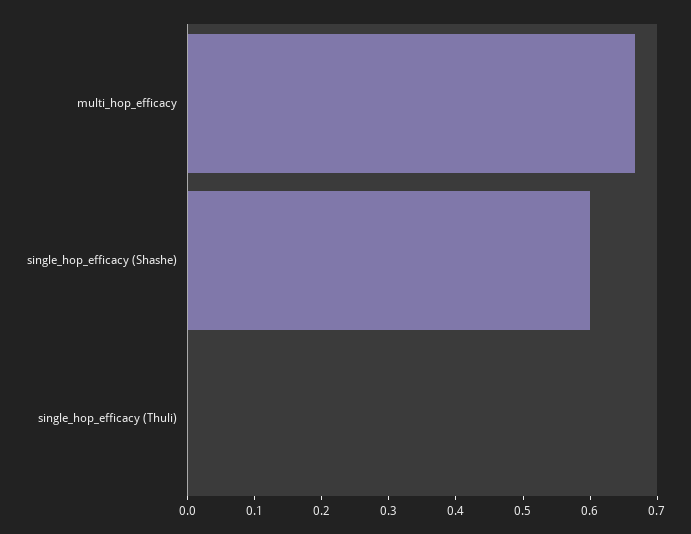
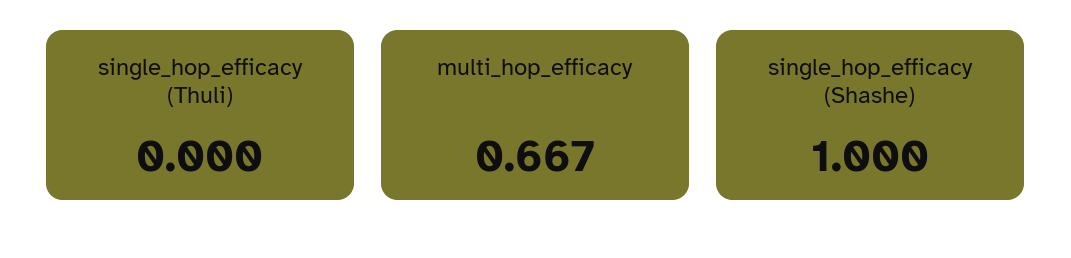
single_hop_efficacy (Shashe): 0.6 -> 1

